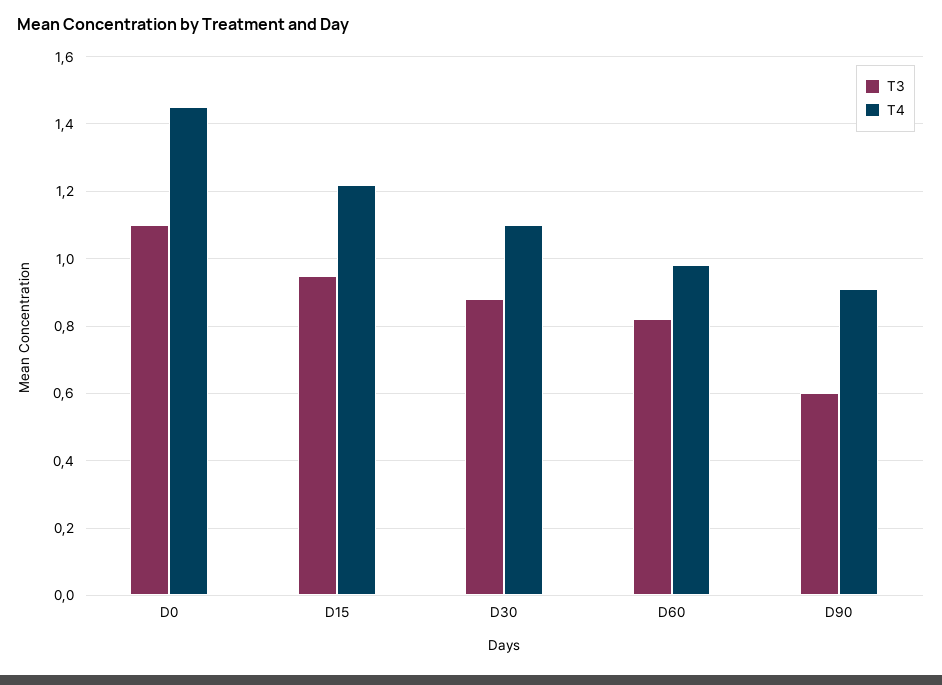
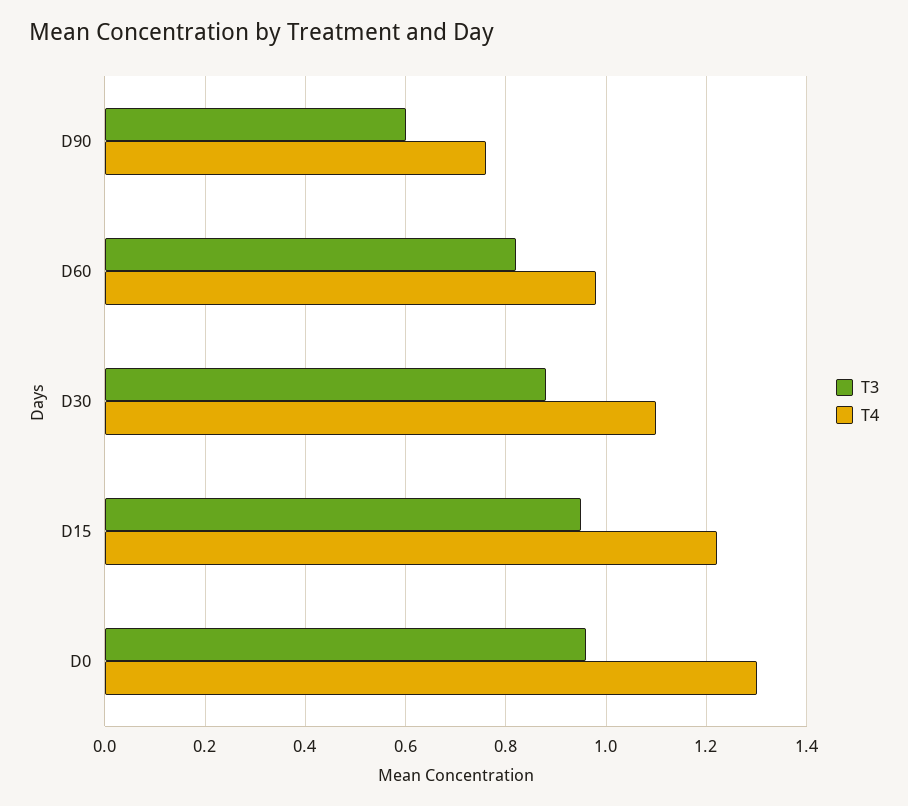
T3, D0: 1.1 -> 0.95
T4, D0: 1.45 -> 1.3
T4, D90: 0.9 -> 0.75

